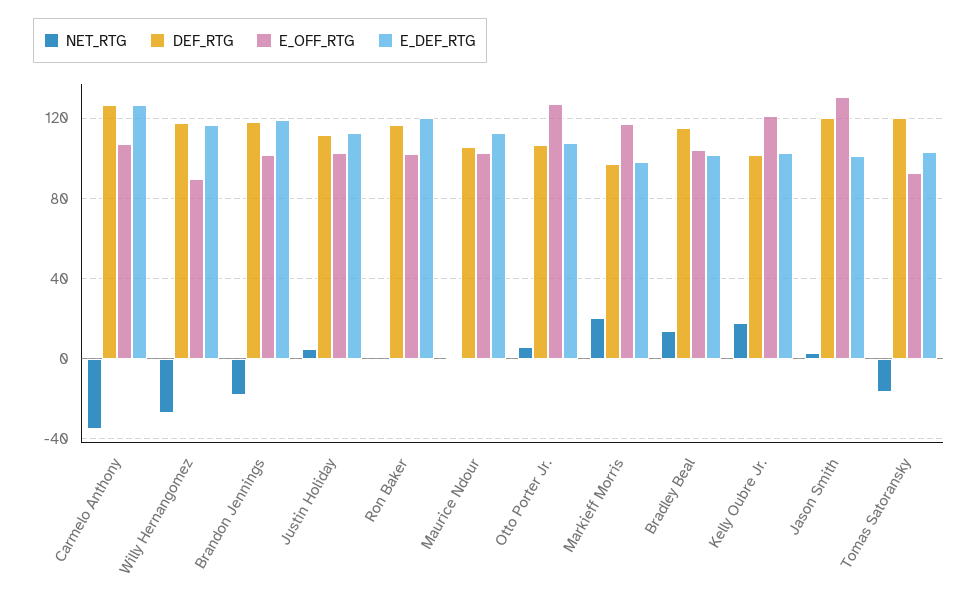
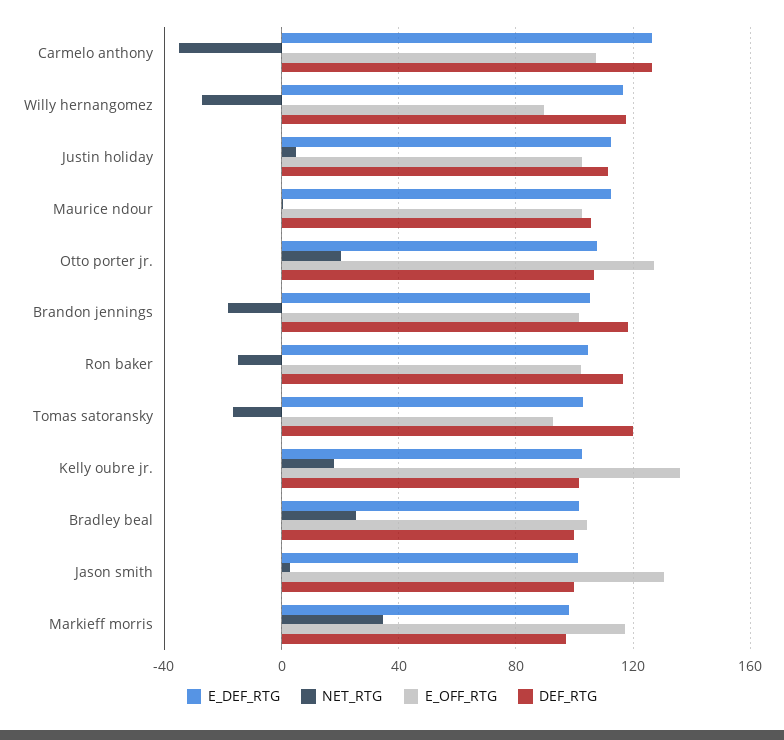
E_DEF_RTG, Brandon Jennings: 120 -> 105
NET_RTG, Ron Baker: 0 -> -15
E_DEF_RTG, Ron Baker: 120 -> 105
NET_RTG, Otto Porter Jr.: 5 -> 20
NET_RTG, Markieff Morris: 20 -> 35
NET_RTG, Bradley Beal: 15 -> 25
DEF_RTG, Bradley Beal: 115 -> 100
E_OFF_RTG, Kelly Oubre Jr.: 120 -> 135
DEF_RTG, Jason Smith: 120 -> 100

